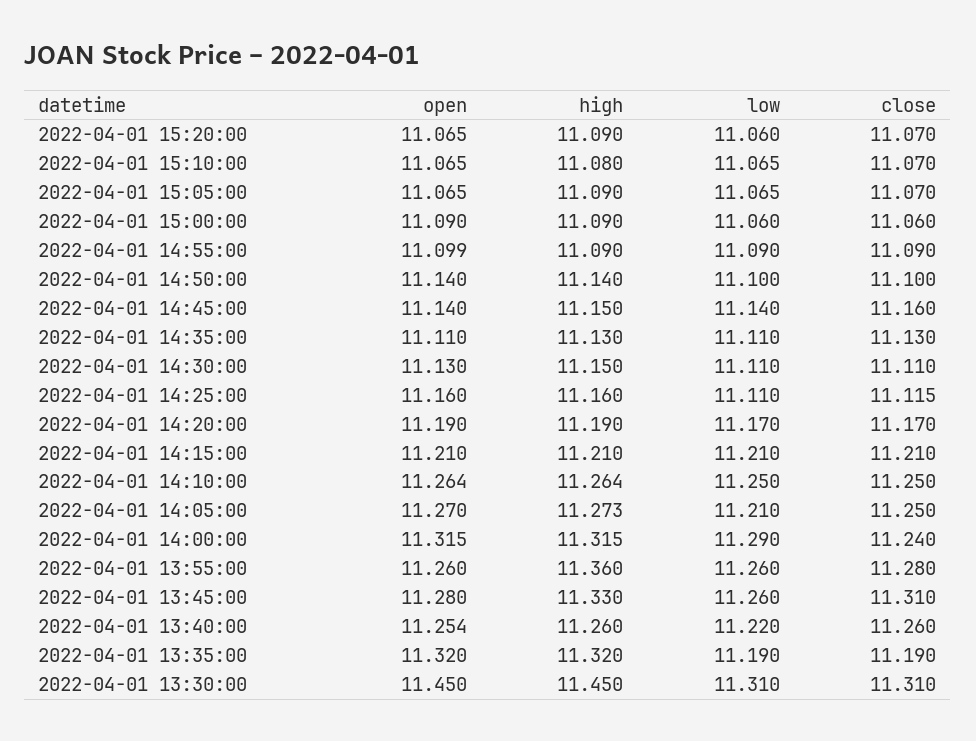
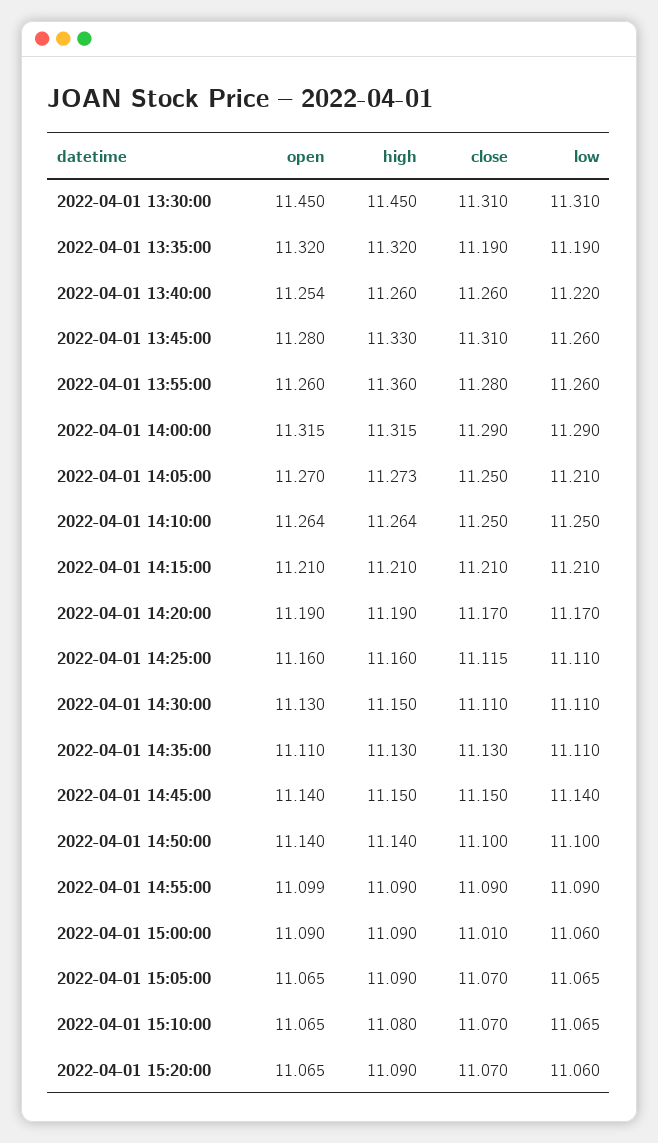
close, 2022-04-01 15:00:00: 11.06 -> 11.01
close, 2022-04-01 14:45:00: 11.16 -> 11.15
close, 2022-04-01 14:00:00: 11.24 -> 11.29

